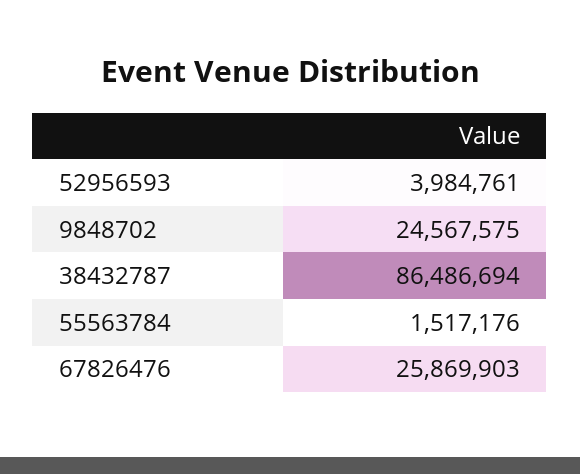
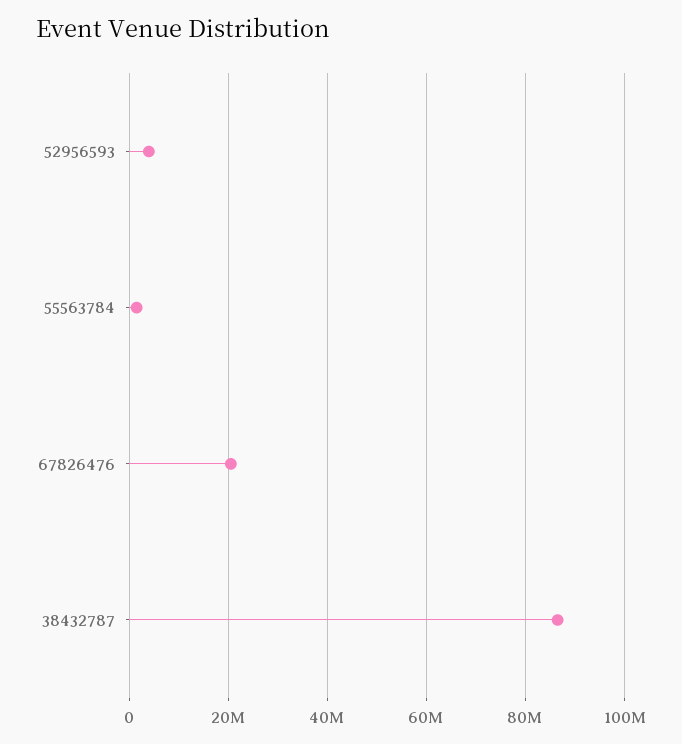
9848702: 24567575 -> none
67826476: 25869903 -> 20000000

